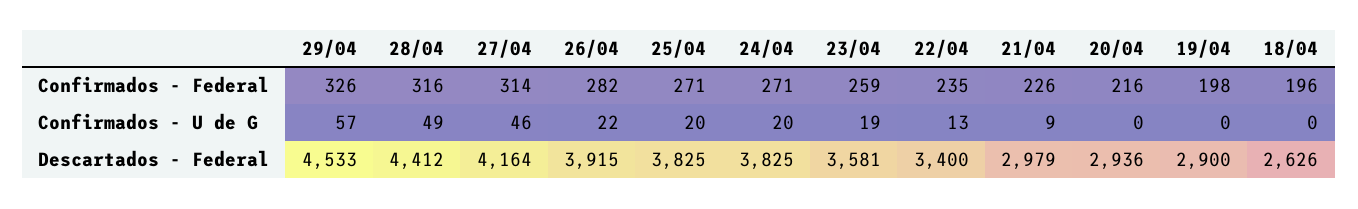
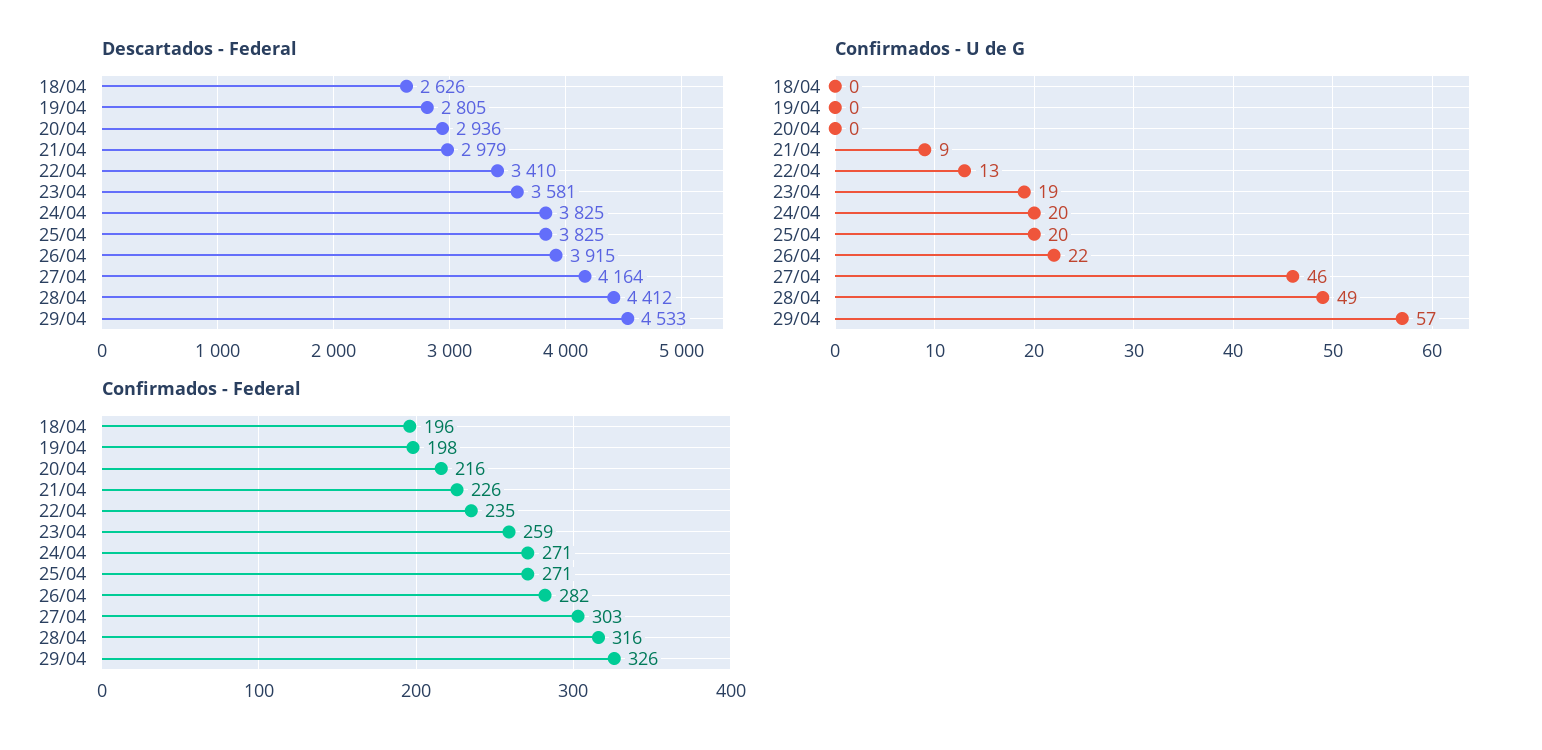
Confirmados - Federal, 27/04: 314 -> 303
Descartados - Federal, 22/04: 3400 -> 3410
Descartados - Federal, 19/04: 2900 -> 2805

